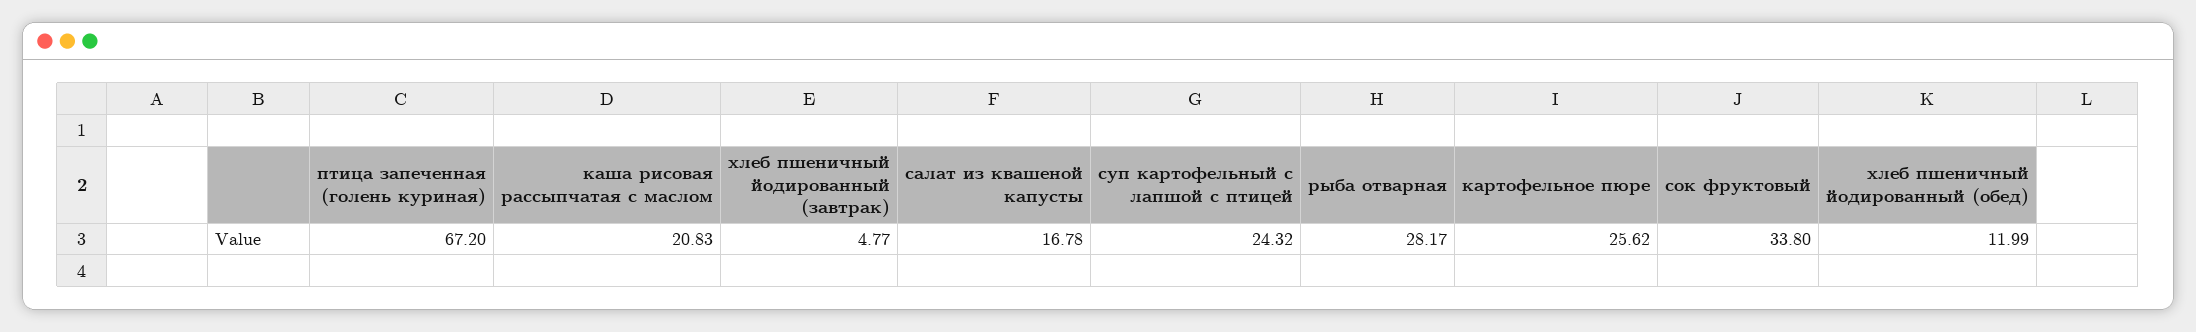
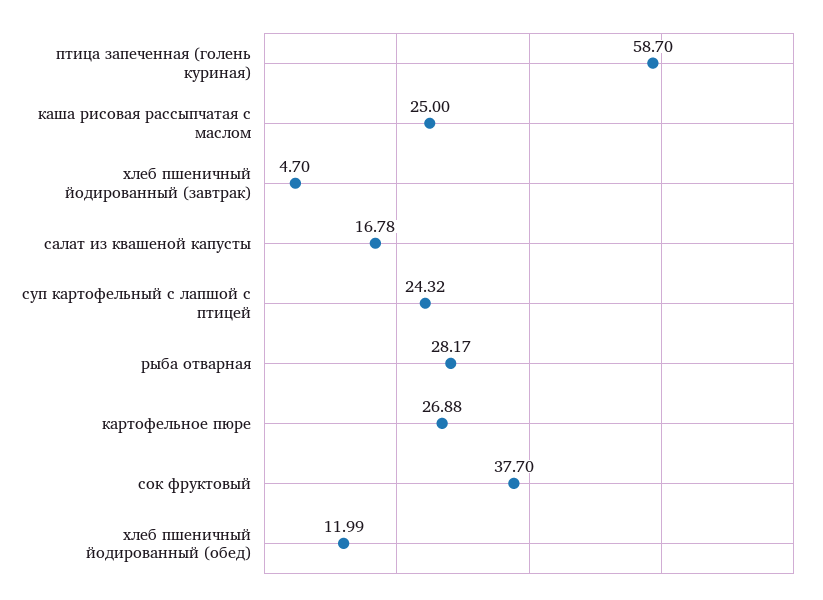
птица запеченная (голень куриная): 67.2 -> 58.7
каша рисовая рассыпчатая с маслом: 20.83 -> 25
хлеб пшеничный йодированный (завтрак): 4.77 -> 4.7
картофельное пюре: 25.62 -> 26.88
сок фруктовый: 33.8 -> 37.7

